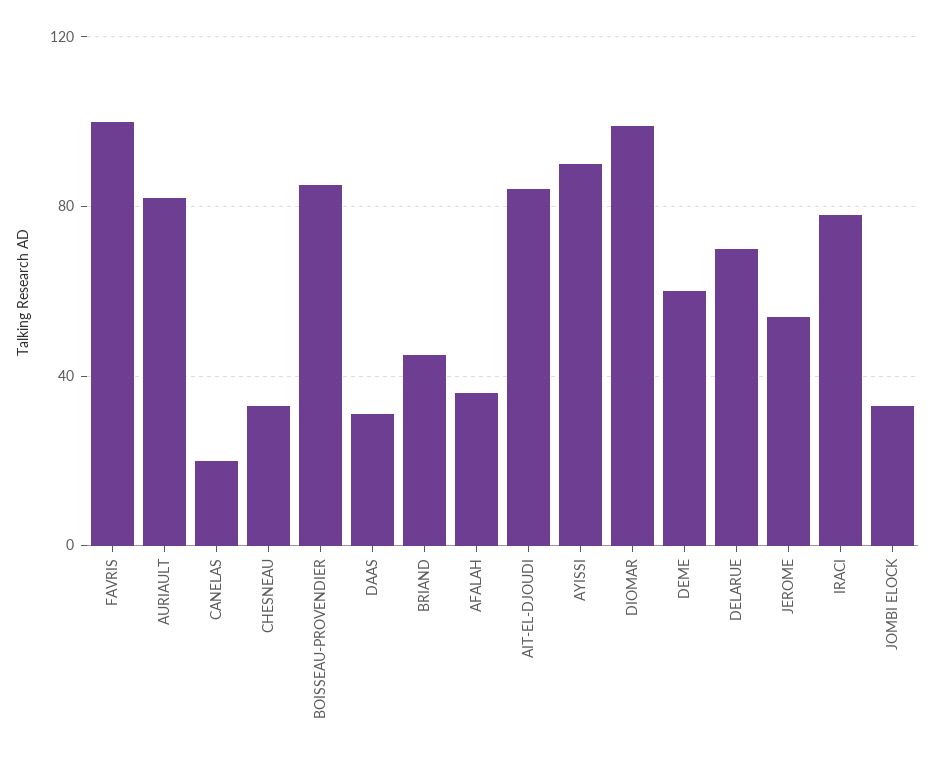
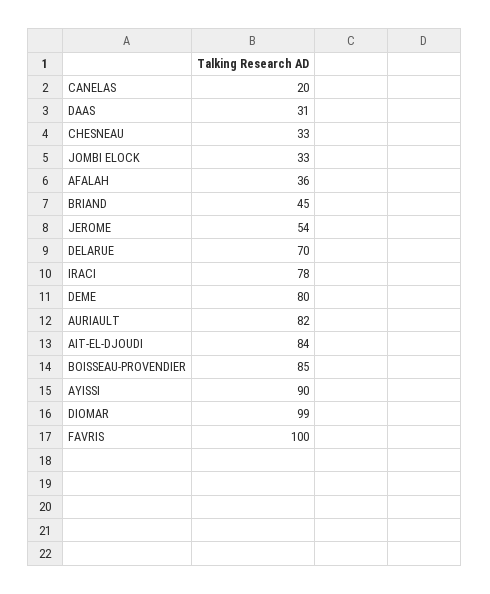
DEME: 60 -> 80

